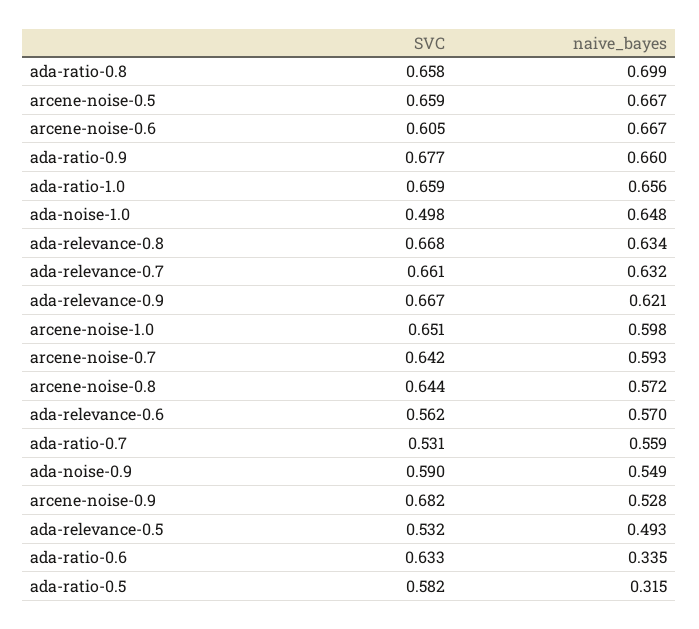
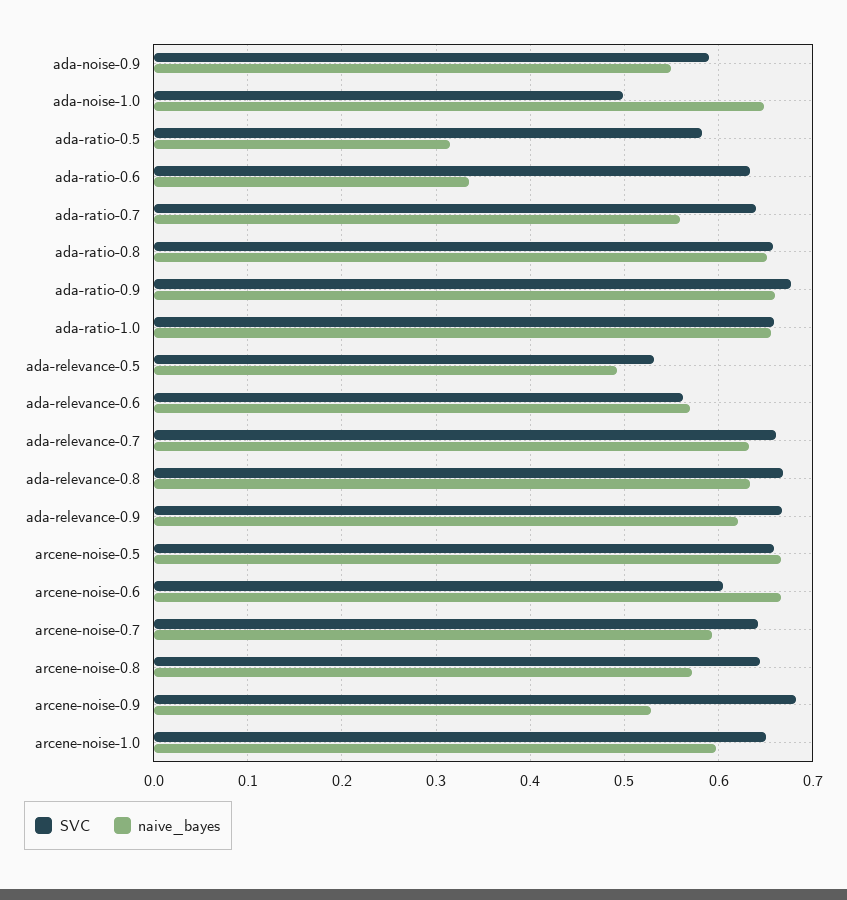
naive_bayes, ada-ratio-0.8: 0.699 -> 0.65
SVC, ada-ratio-0.7: 0.531 -> 0.64

